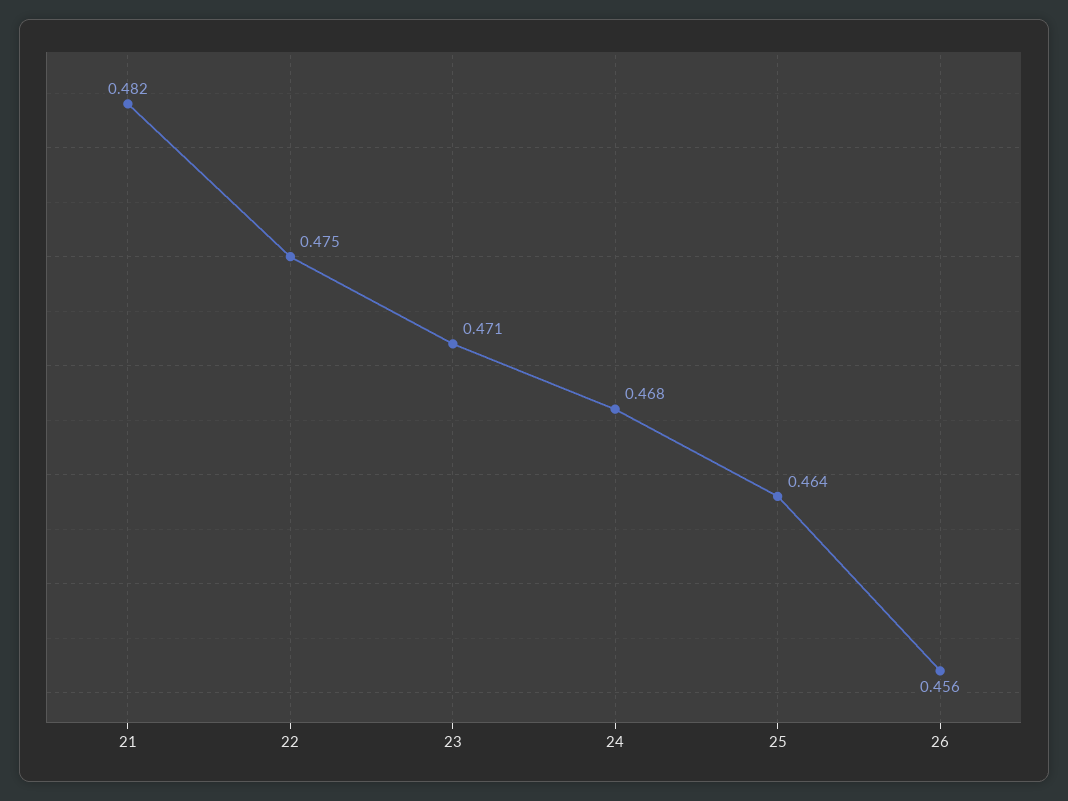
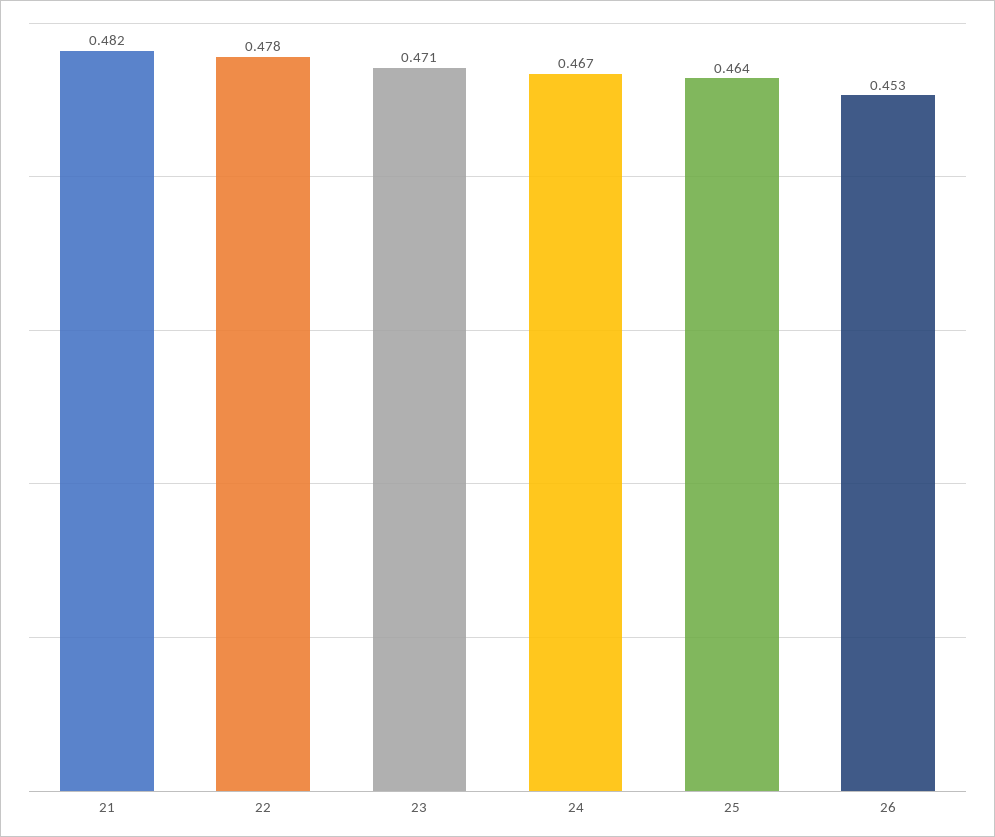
22: 0.475 -> 0.478
24: 0.468 -> 0.467
26: 0.456 -> 0.453

